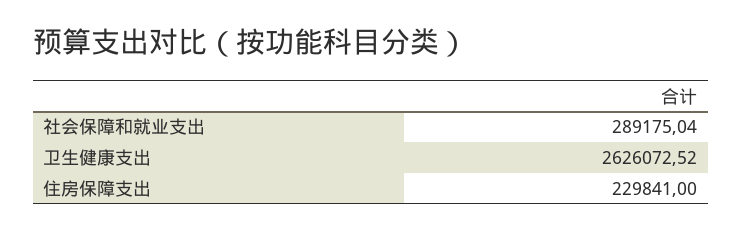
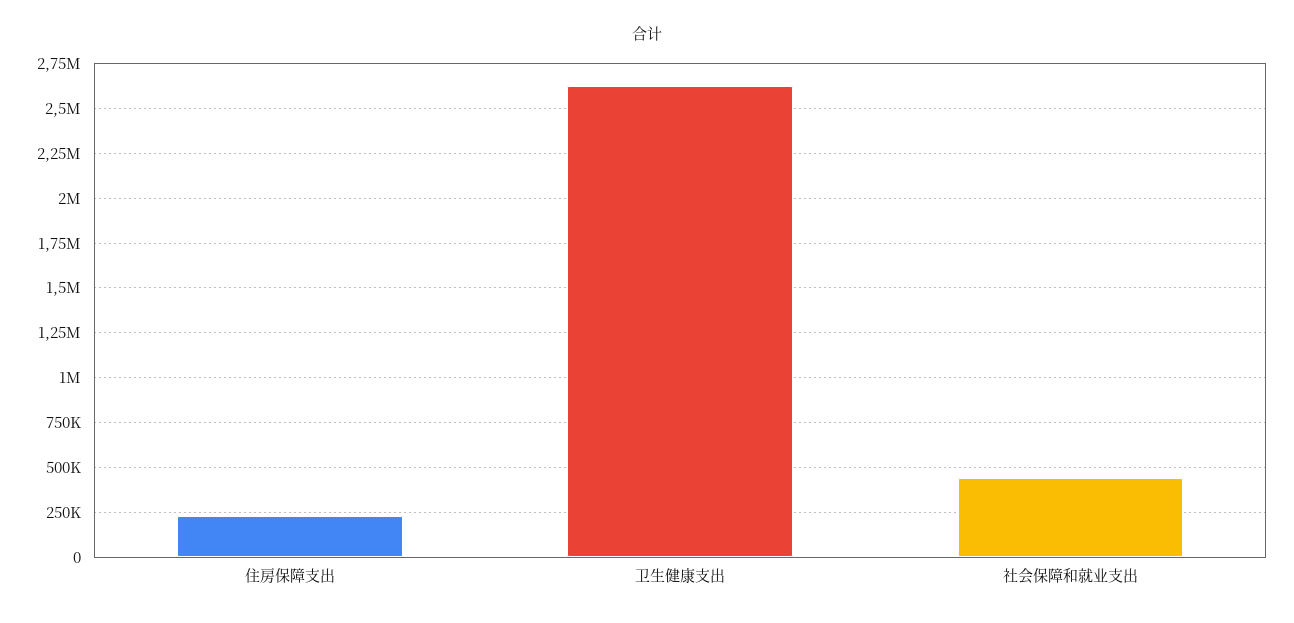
社会保障和就业支出: 289175.04 -> 450000

